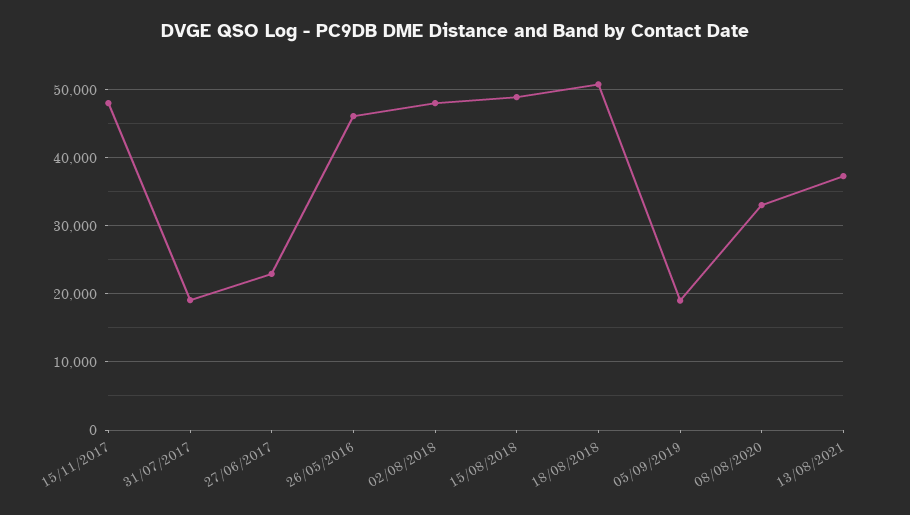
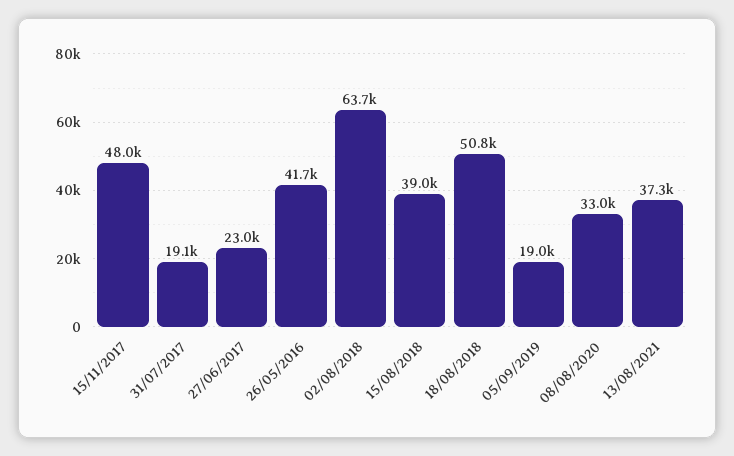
26/05/2016: 46000 -> 41700
02/08/2018: 48000 -> 63700
15/08/2018: 49000 -> 39000

